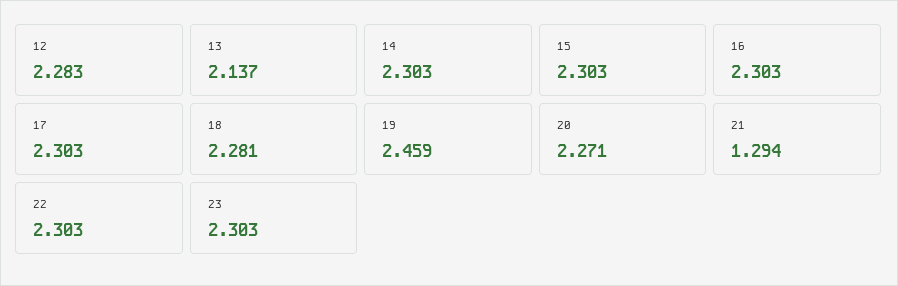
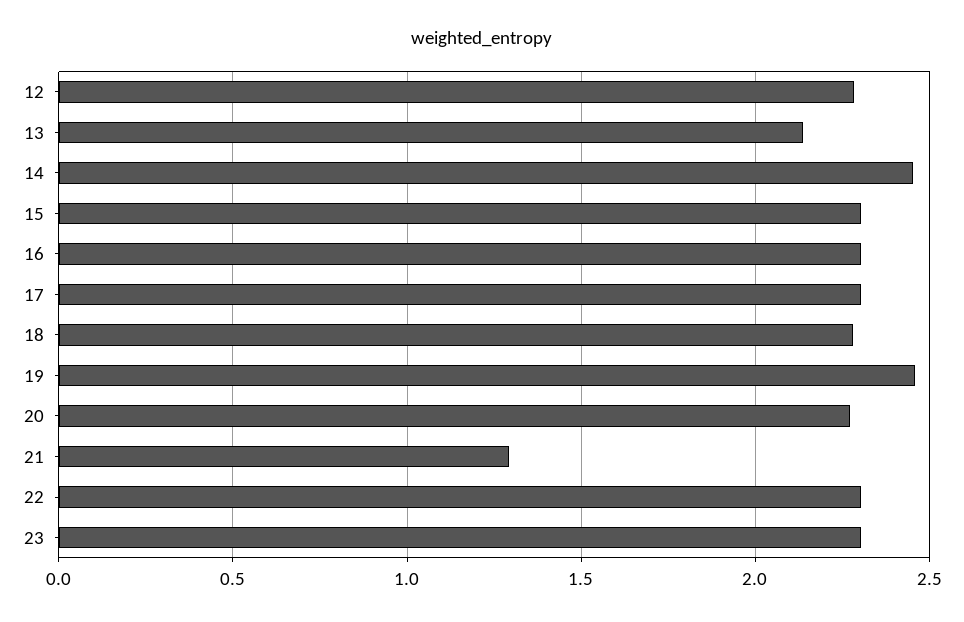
14: 2.303 -> 2.45

